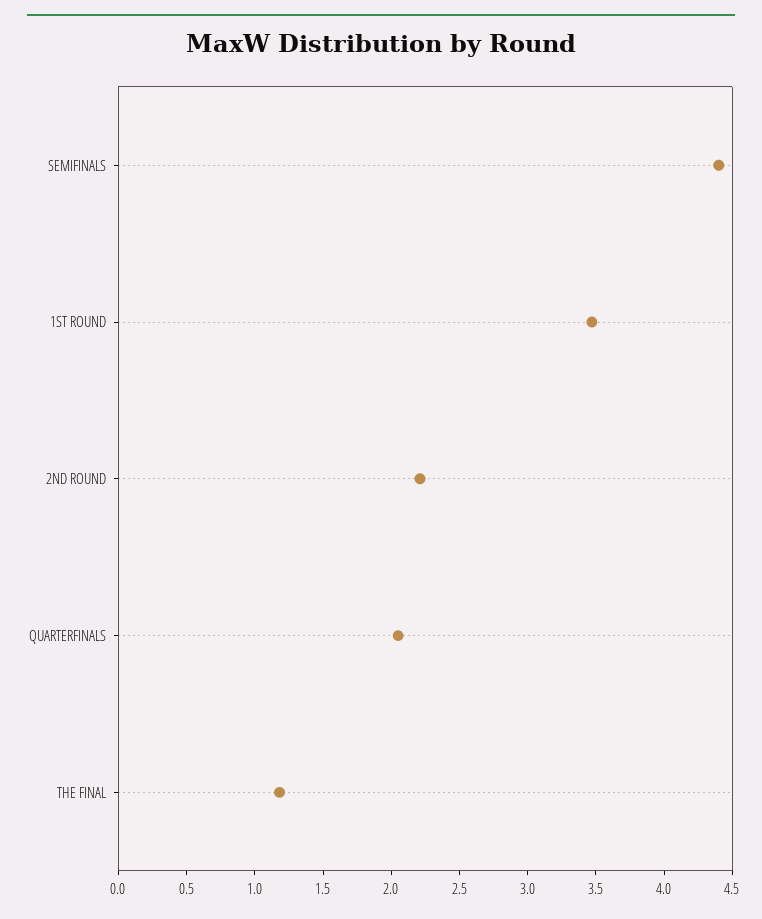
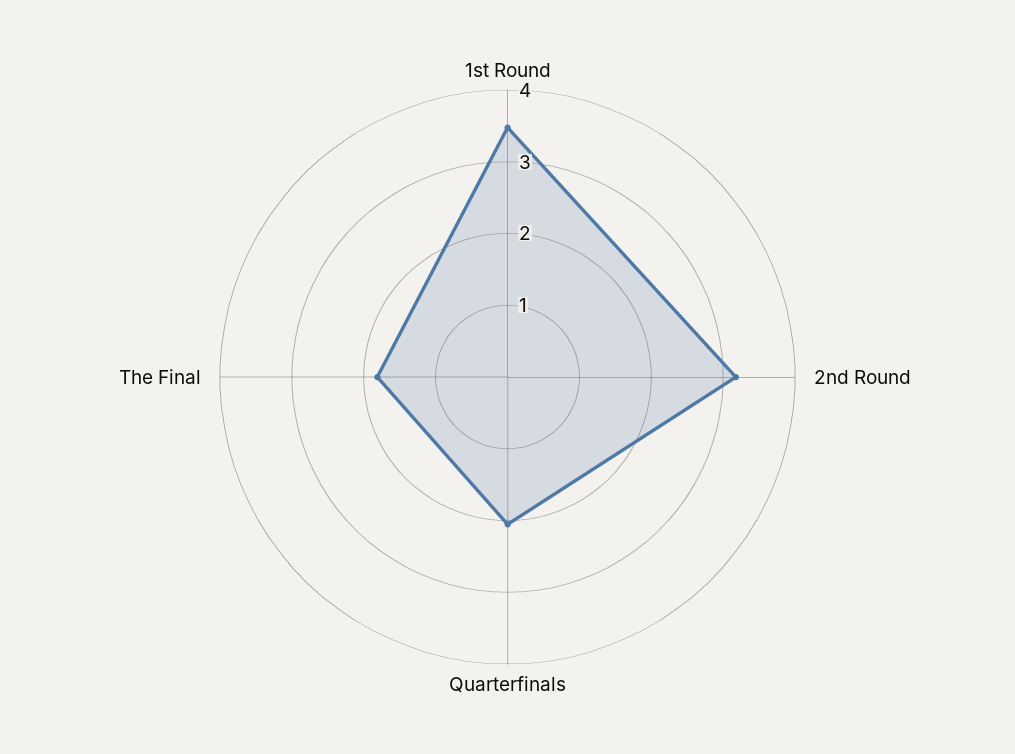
SEMIFINALS: 4.4 -> none
2ND ROUND: 2.2 -> 3.2
THE FINAL: 1.2 -> 1.8

